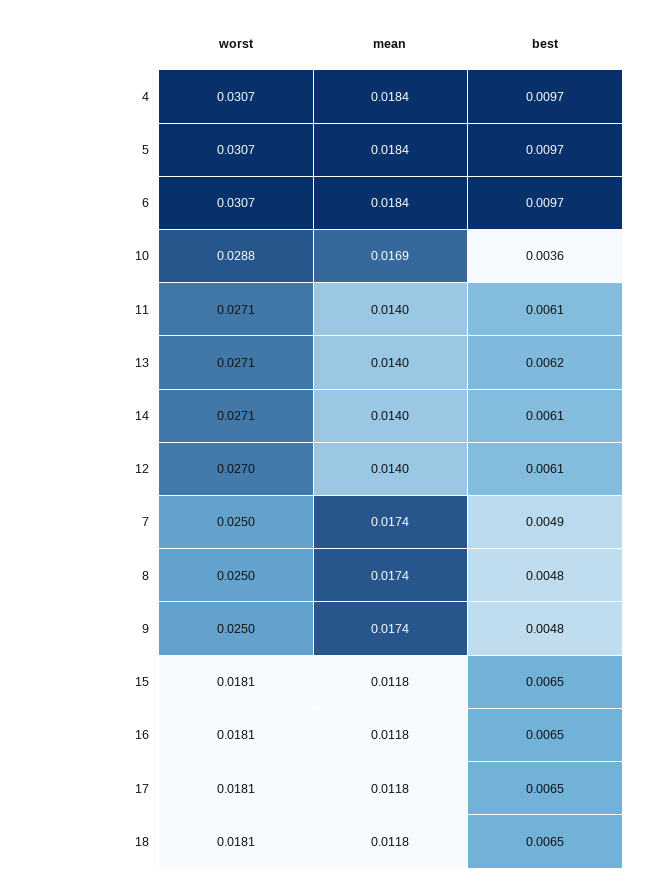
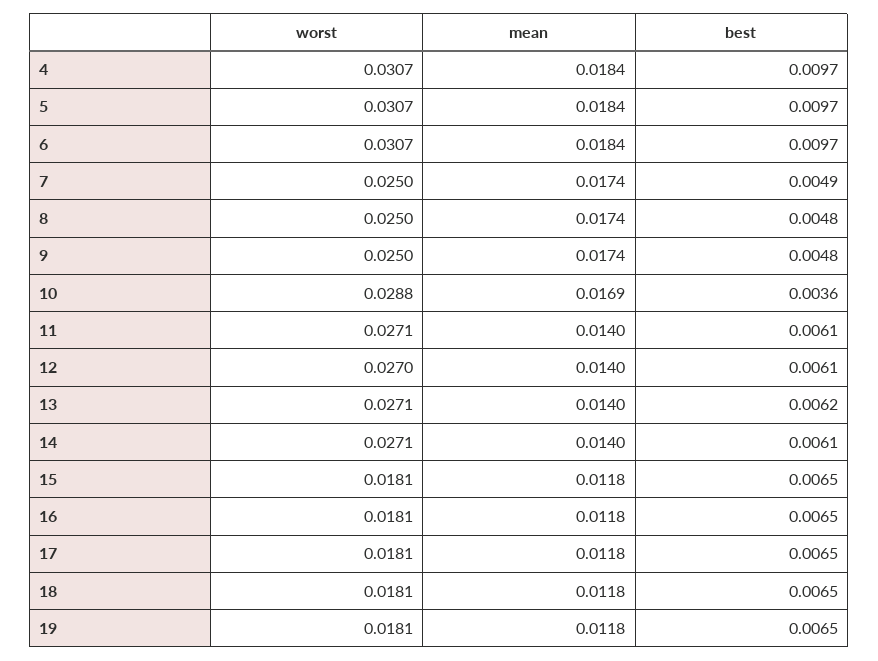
worst, 19: none -> 0.0181
mean, 19: none -> 0.0118
best, 19: none -> 0.0065

